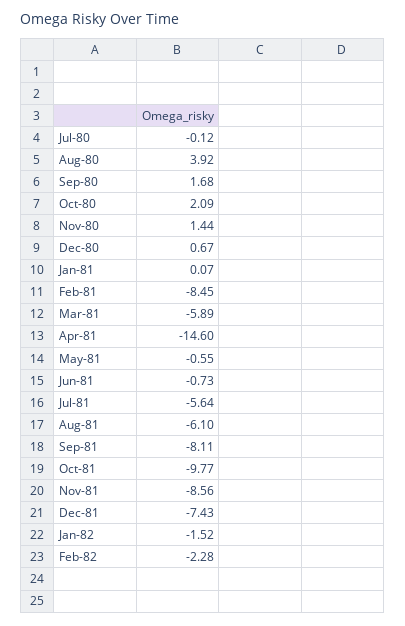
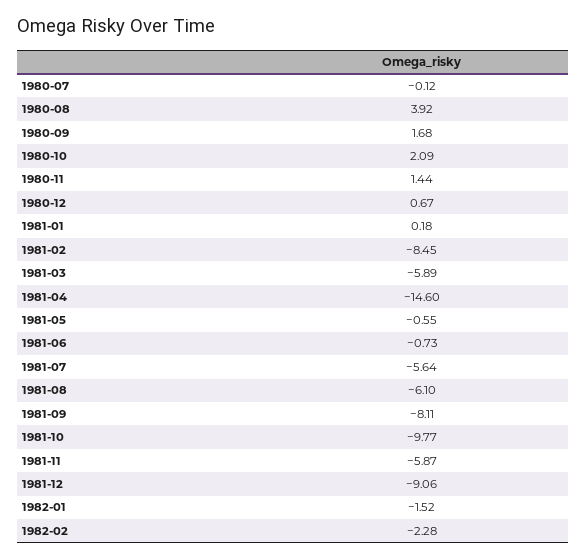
Jan-81: 0.07 -> 0.18
Nov-81: -8.56 -> -5.87
Dec-81: -7.43 -> -9.06

